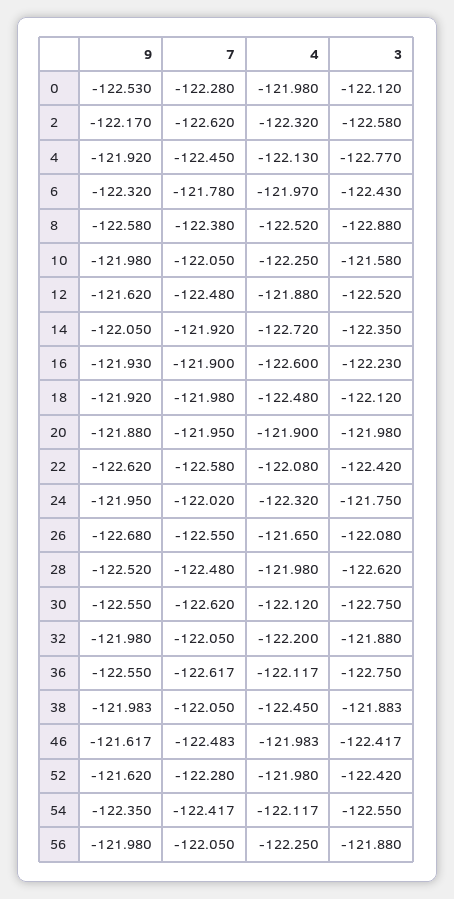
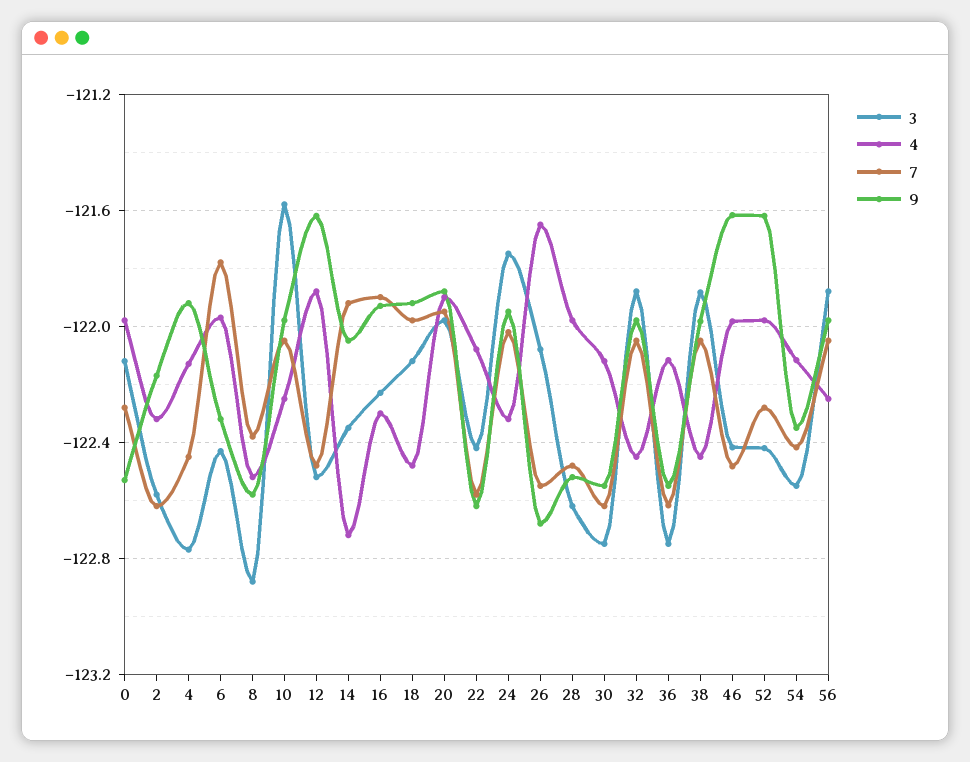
4, 16: -122.6 -> -122.3
4, 32: -122.2 -> -122.45

